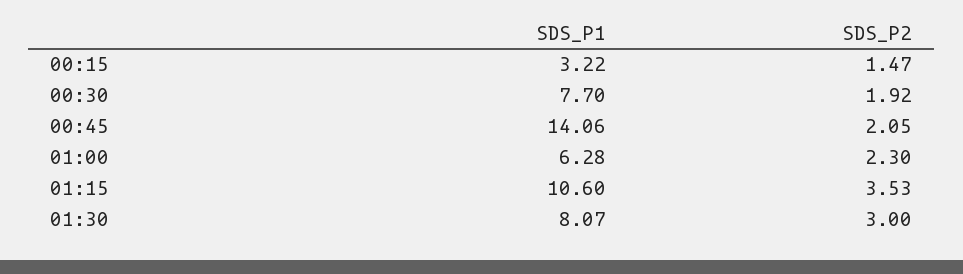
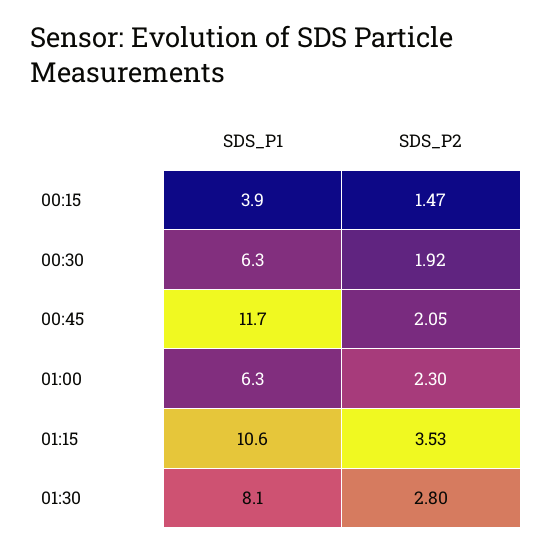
SDS_P1, 00:15: 3.22 -> 3.9
SDS_P1, 00:30: 7.7 -> 6.3
SDS_P1, 00:45: 14.06 -> 11.7
SDS_P2, 01:30: 3 -> 2.8

